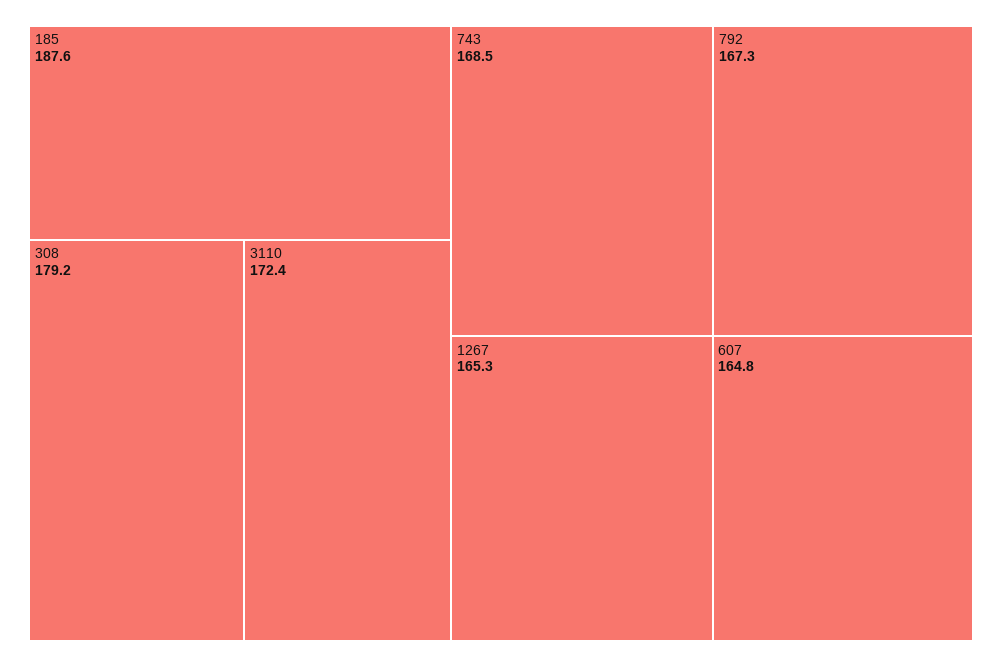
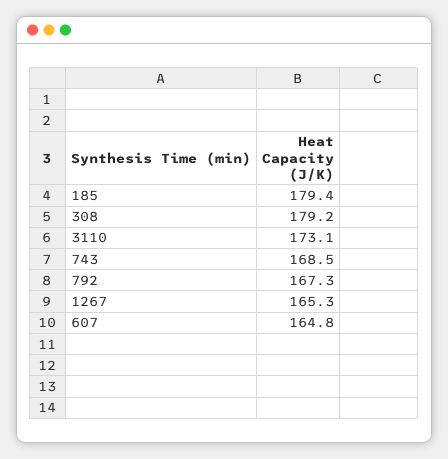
185: 187.6 -> 179.4
3110: 172.4 -> 173.1

